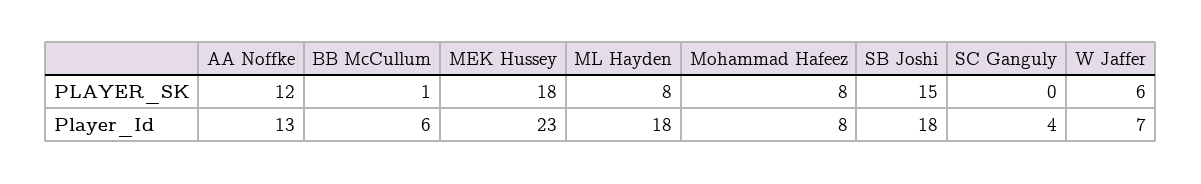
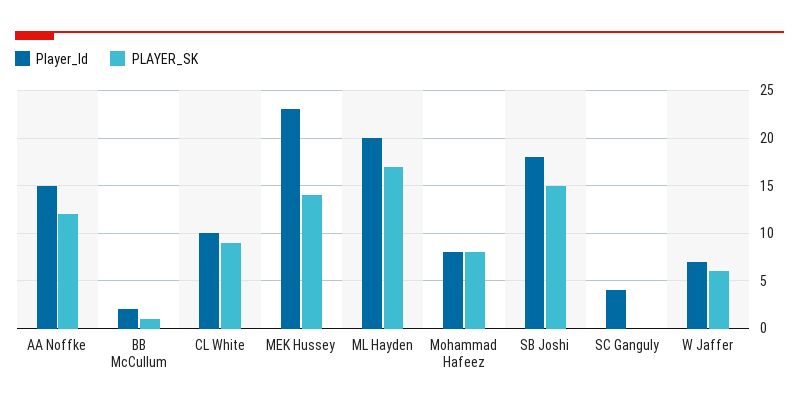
PLAYER_SK, MEK Hussey: 18 -> 14
PLAYER_SK, ML Hayden: 8 -> 17
Player_Id, AA Noffke: 13 -> 15
Player_Id, BB McCullum: 6 -> 2
Player_Id, ML Hayden: 18 -> 20
Player_Id, CL White: none -> 10
PLAYER_SK, CL White: none -> 9

